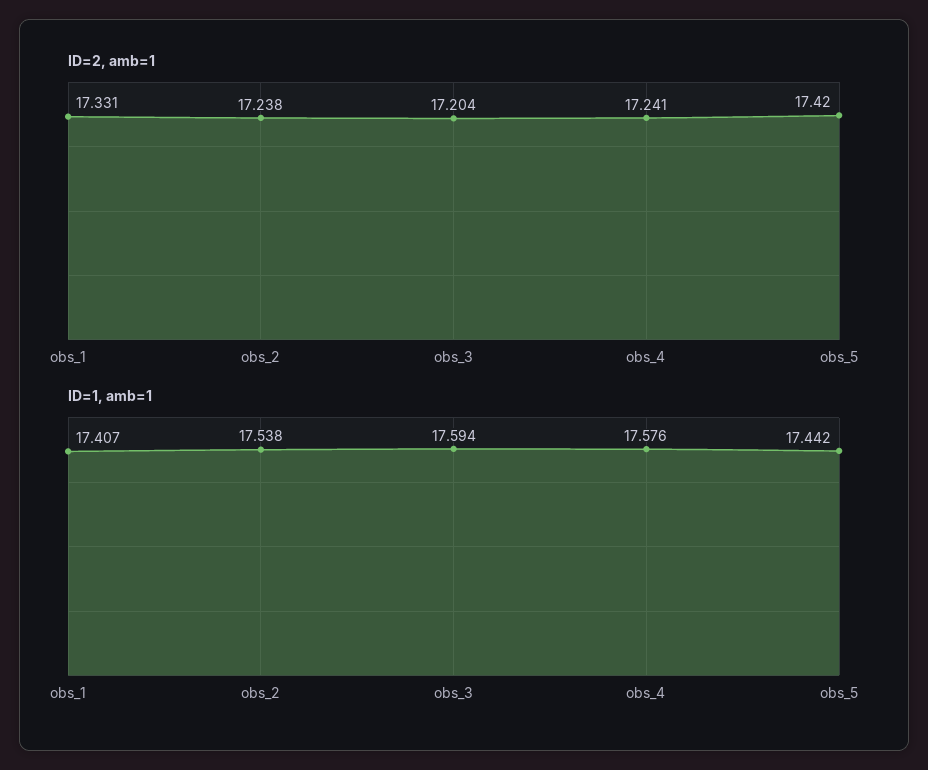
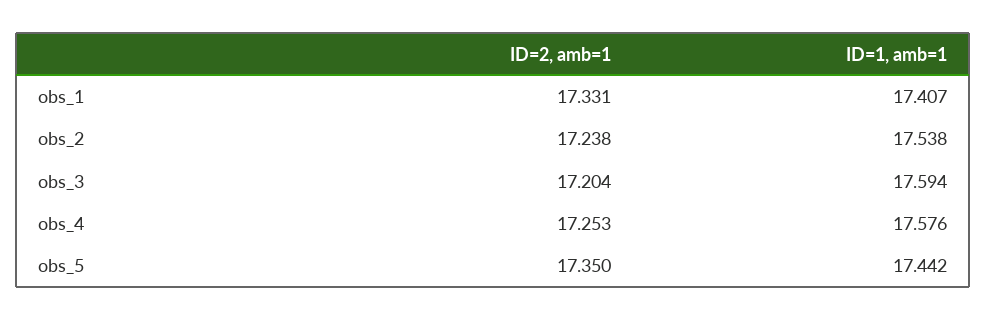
ID=2, amb=1, obs_4: 17.241 -> 17.253
ID=2, amb=1, obs_5: 17.42 -> 17.35

